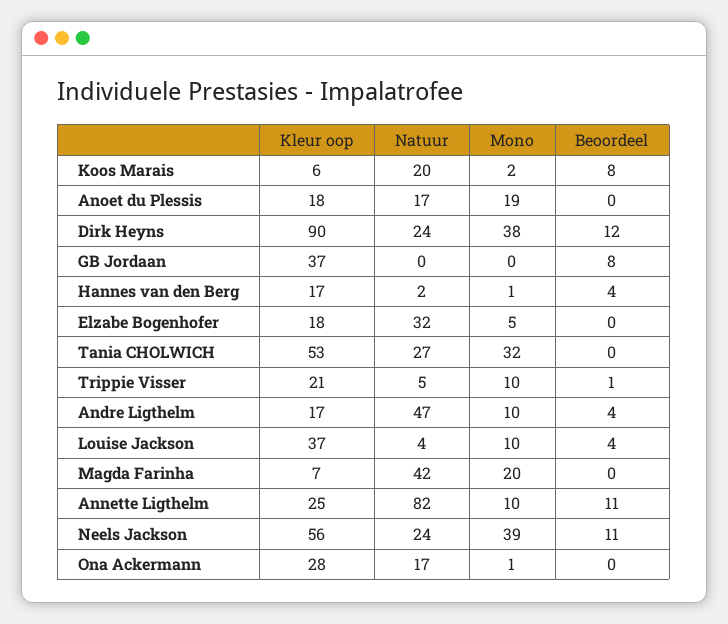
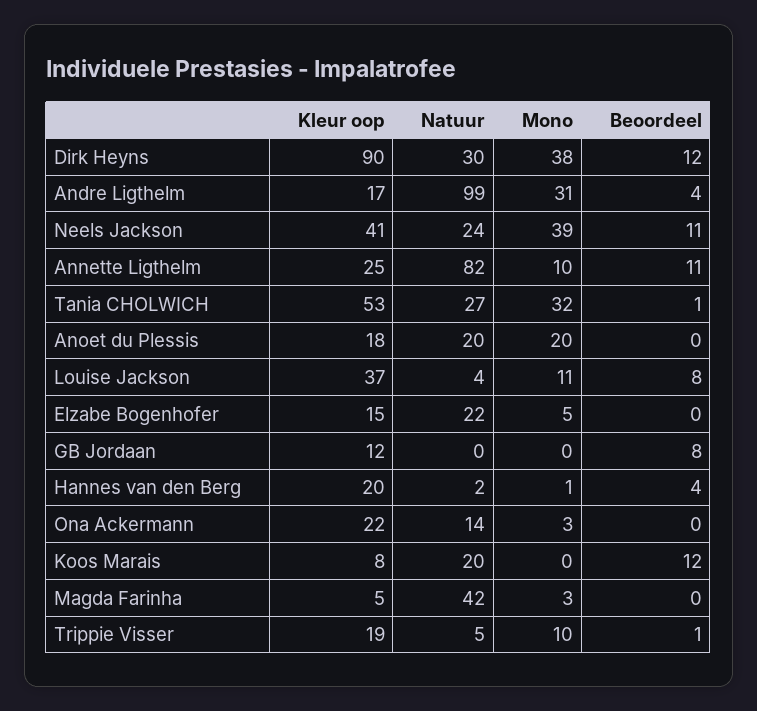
Kleur oop, Koos Marais: 6 -> 8
Mono, Koos Marais: 2 -> 0
Beoordeel, Koos Marais: 8 -> 12
Natuur, Anoet du Plessis: 17 -> 20
Mono, Anoet du Plessis: 19 -> 20
Natuur, Dirk Heyns: 24 -> 30
Kleur oop, GB Jordaan: 37 -> 12
Kleur oop, Hannes van den Berg: 17 -> 20
Kleur oop, Elzabe Bogenhofer: 18 -> 15
Natuur, Elzabe Bogenhofer: 32 -> 22
Beoordeel, Tania CHOLWICH: 0 -> 1
Kleur oop, Trippie Visser: 21 -> 19
Natuur, Andre Ligthelm: 47 -> 99
Mono, Andre Ligthelm: 10 -> 31
Mono, Louise Jackson: 10 -> 11
Beoordeel, Louise Jackson: 4 -> 8
Kleur oop, Magda Farinha: 7 -> 5
Mono, Magda Farinha: 20 -> 3
Kleur oop, Neels Jackson: 56 -> 41
Kleur oop, Ona Ackermann: 28 -> 22
Natuur, Ona Ackermann: 17 -> 14
Mono, Ona Ackermann: 1 -> 3

